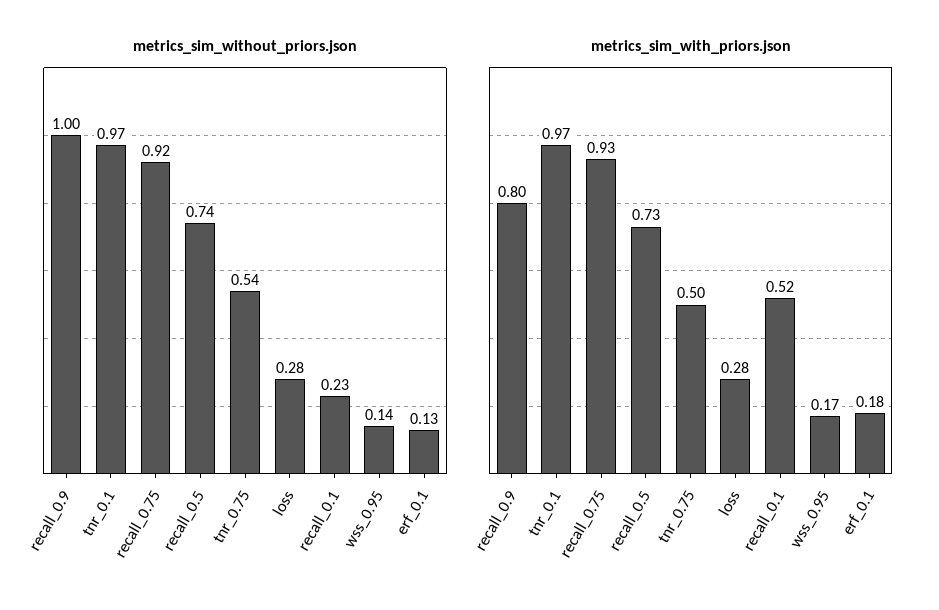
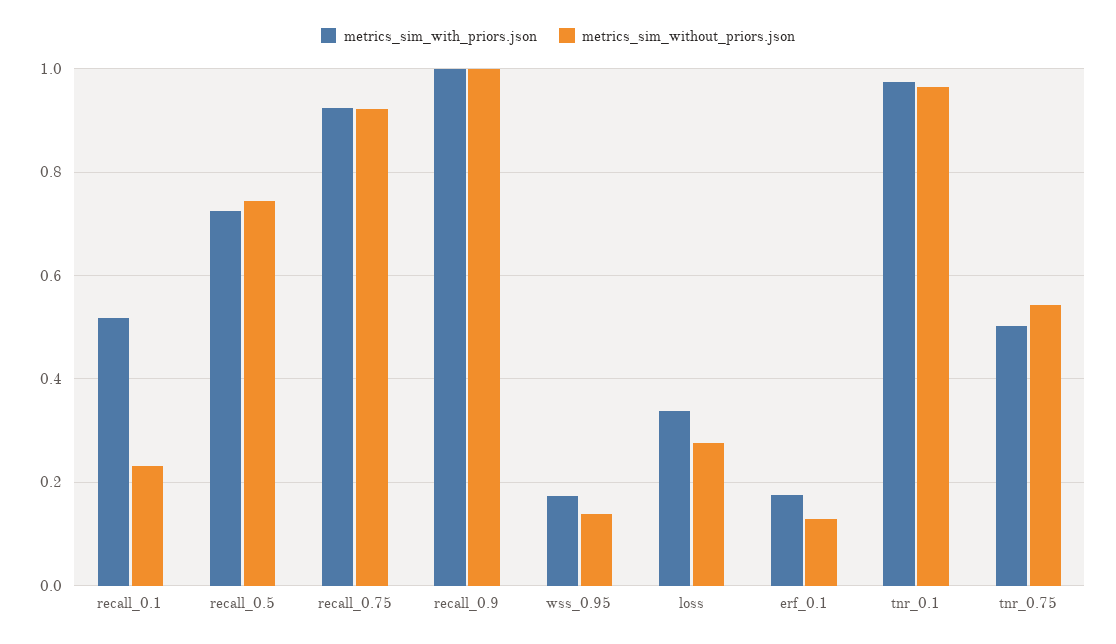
metrics_sim_with_priors.json, recall_0.9: 0.8 -> 1
metrics_sim_with_priors.json, loss: 0.28 -> 0.34

